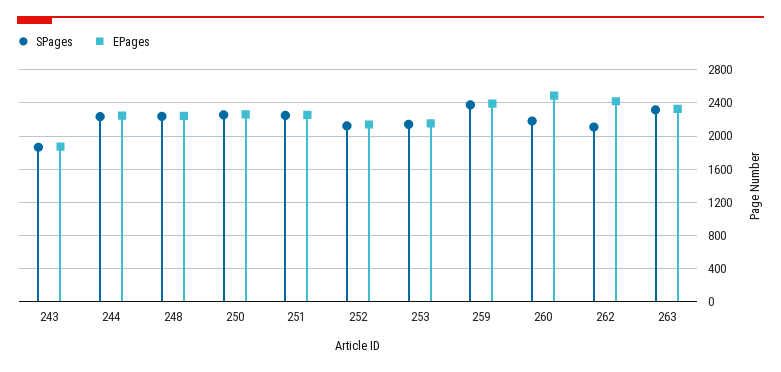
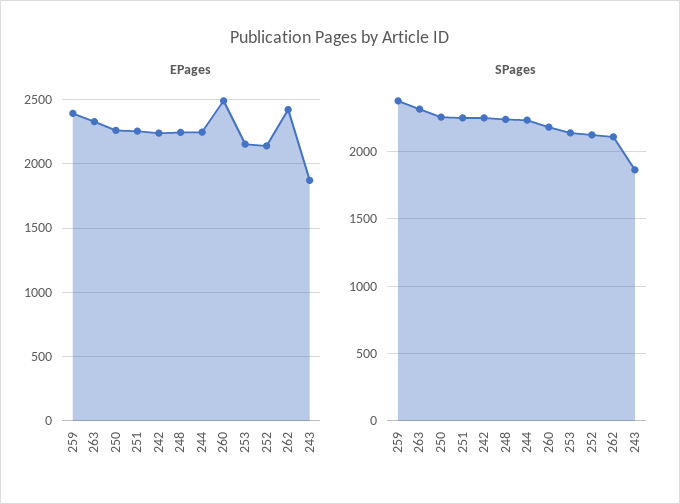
EPages, 242: none -> 2250
SPages, 242: none -> 2250

